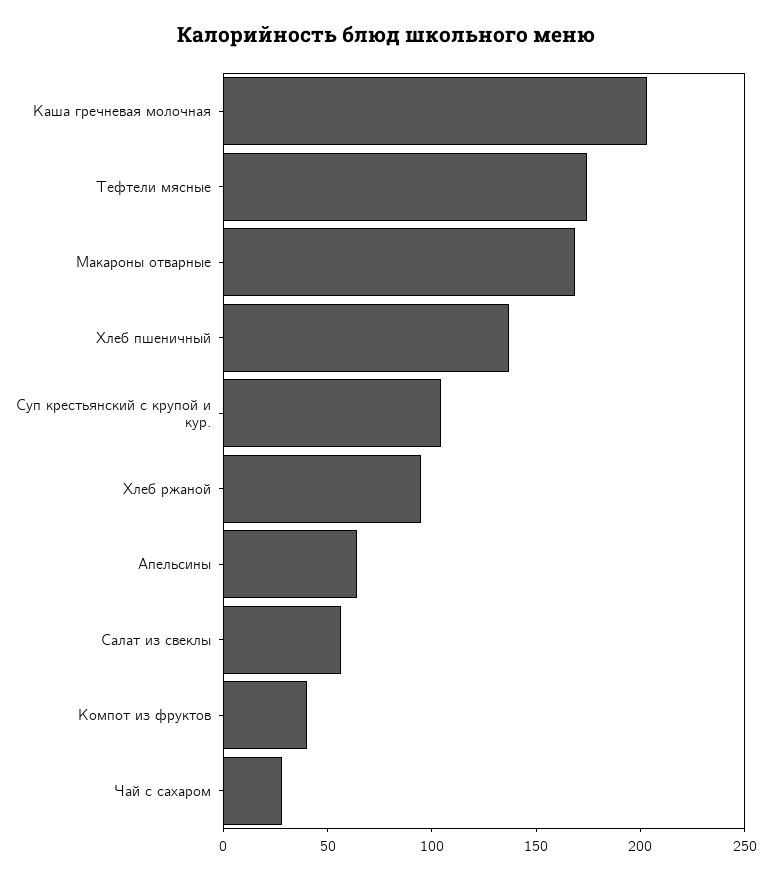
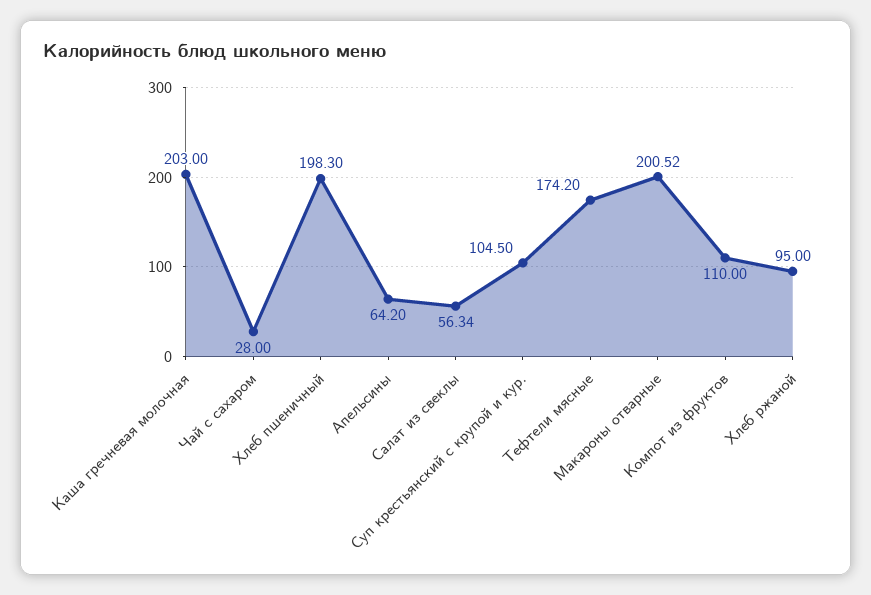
Макароны отварные: 170 -> 200.52
Хлеб пшеничный: 140 -> 198.3
Компот из фруктов: 40 -> 110

